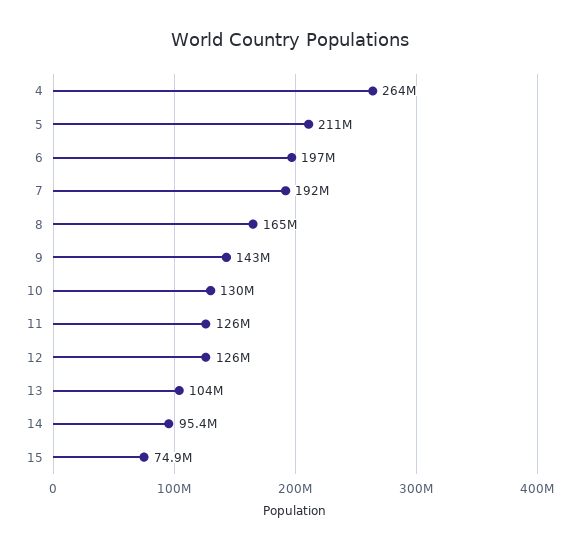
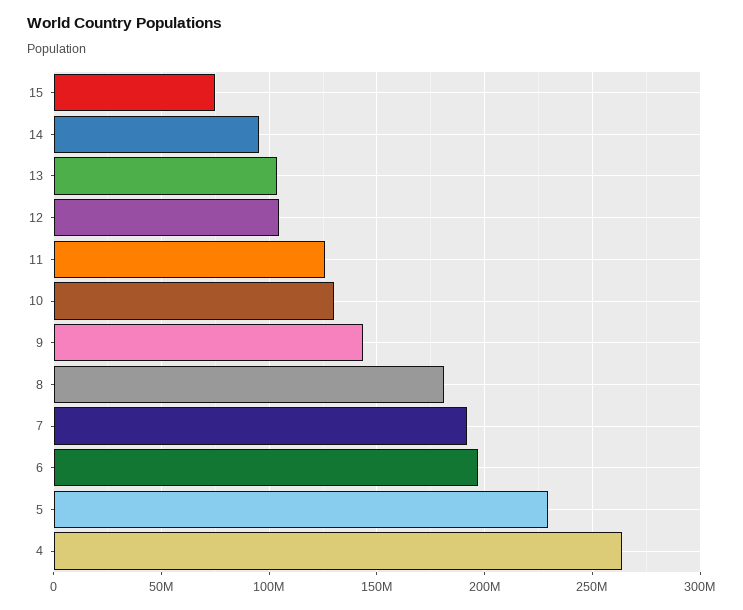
5: 211000000 -> 230000000
8: 165000000 -> 180000000
12: 126000000 -> 105000000

